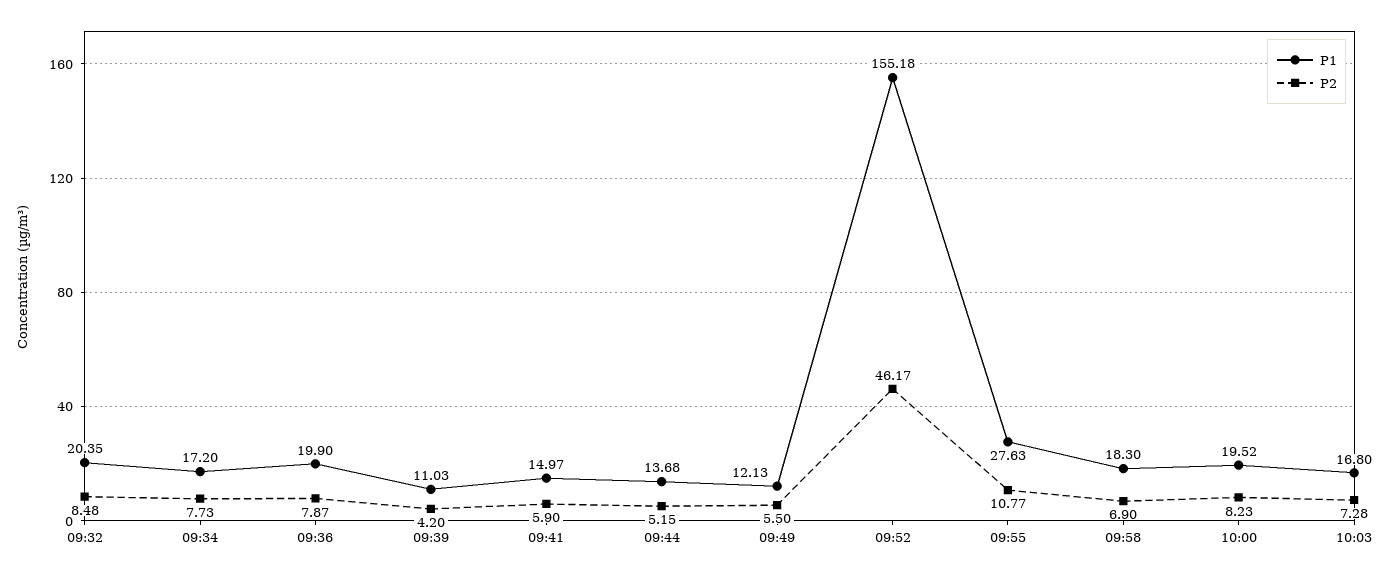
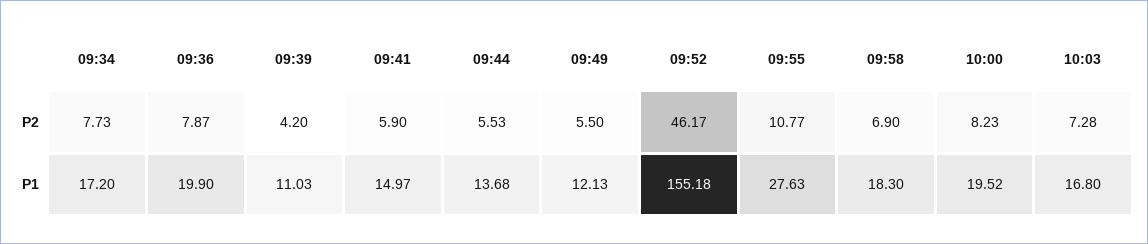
P1, 09:32: 20.35 -> none
P2, 09:32: 8.48 -> none
P2, 09:44: 5.15 -> 5.53

